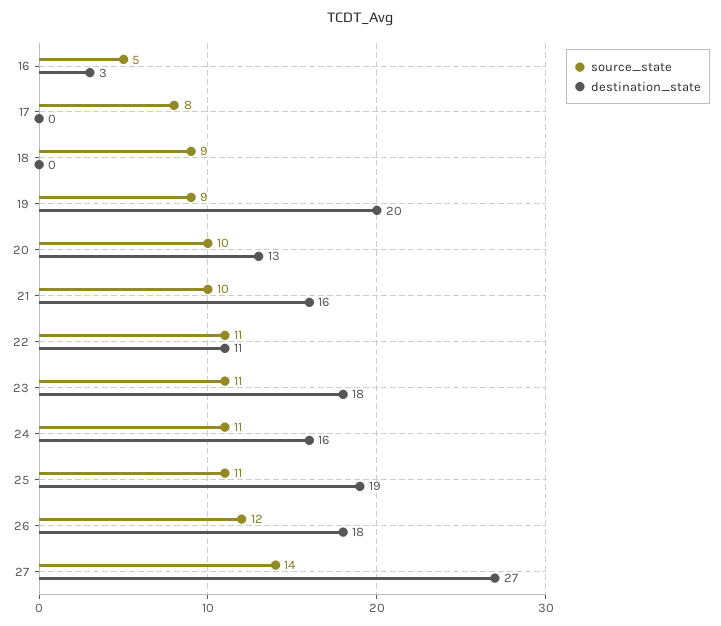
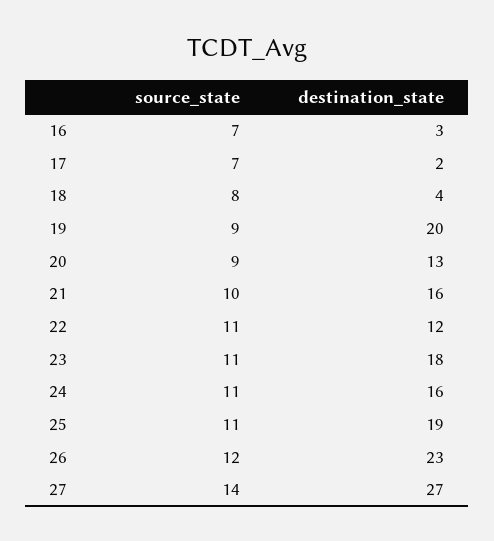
source_state, 16: 5 -> 7
source_state, 17: 8 -> 7
destination_state, 17: 0 -> 2
source_state, 18: 9 -> 8
destination_state, 18: 0 -> 4
source_state, 20: 10 -> 9
destination_state, 22: 11 -> 12
destination_state, 26: 18 -> 23

